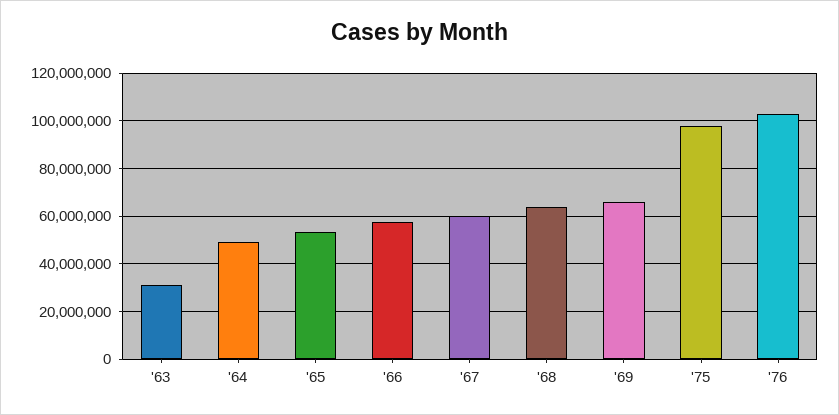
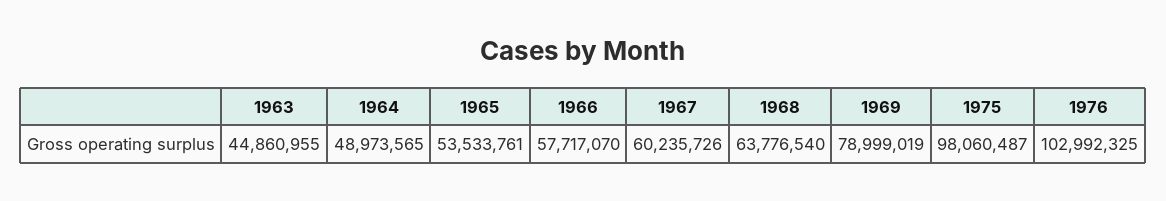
'63: 30000000 -> 44860955
'69: 65000000 -> 78999019

